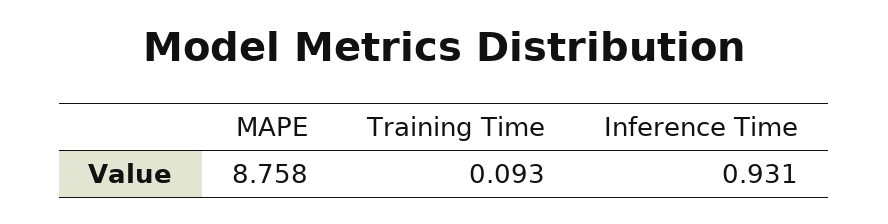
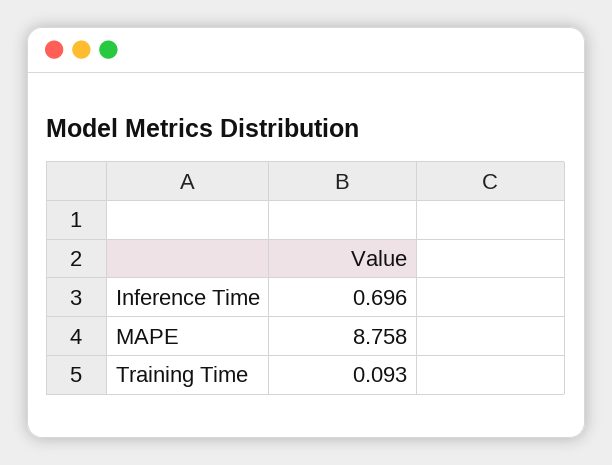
Inference Time: 0.931 -> 0.696

